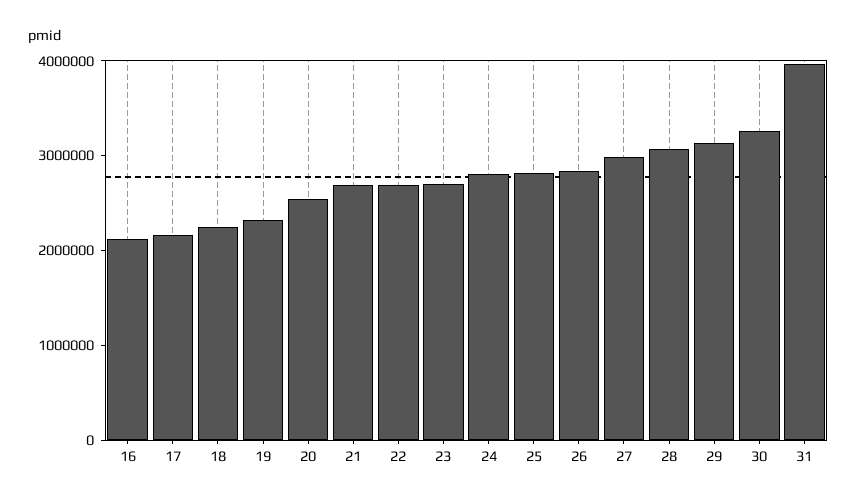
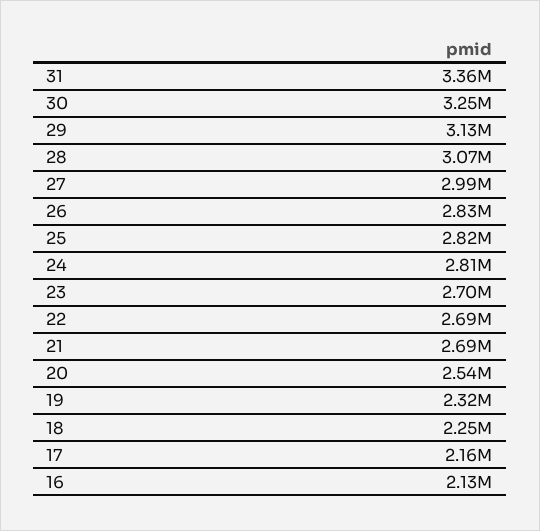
31: 4000000 -> 3360000

